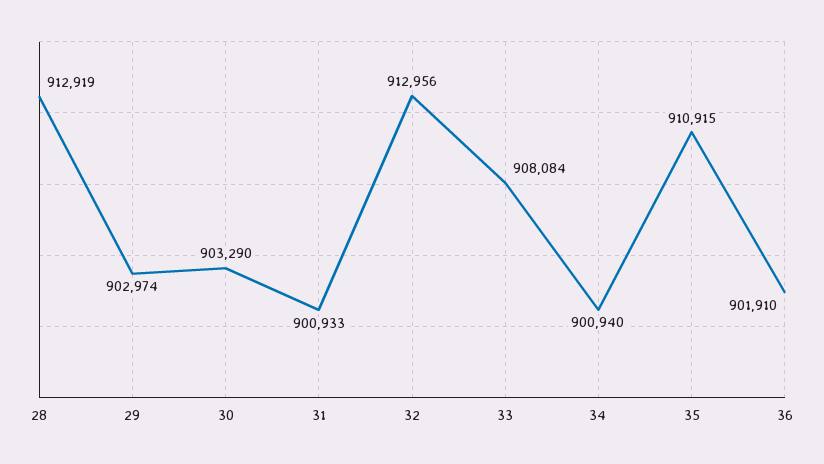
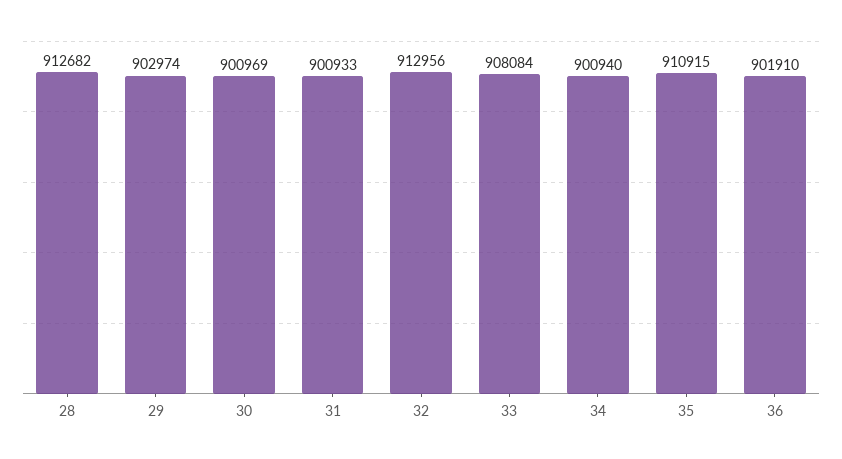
28: 912919 -> 912682
30: 903290 -> 900969

